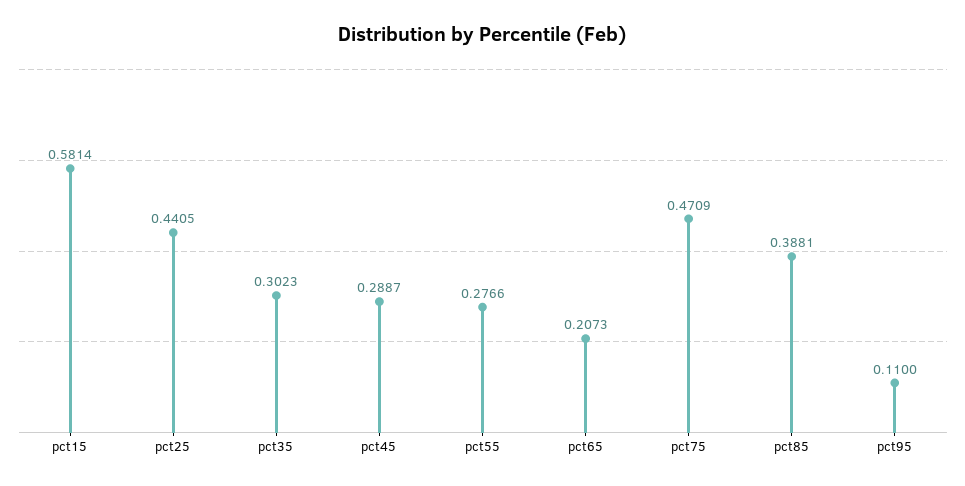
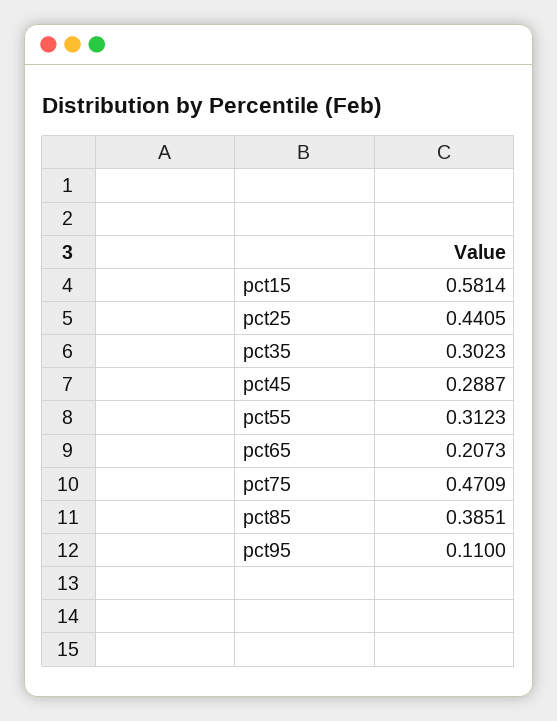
pct55: 0.2766 -> 0.3123
pct85: 0.3881 -> 0.3851

